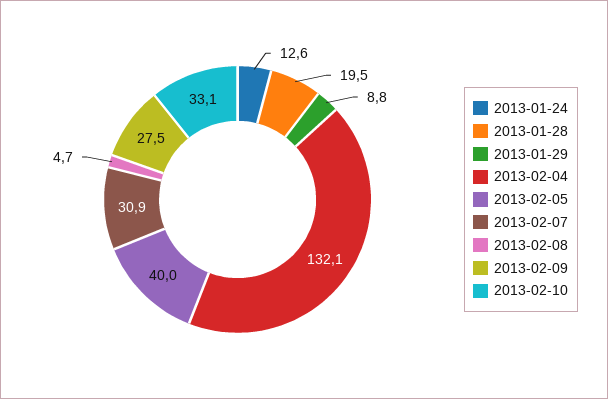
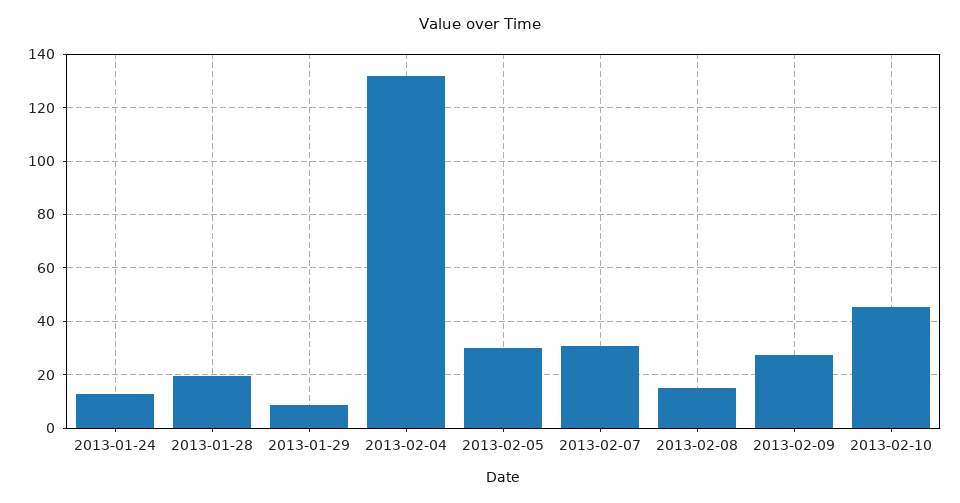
2013-02-05: 40 -> 30
2013-02-08: 4.7 -> 15
2013-02-10: 33.1 -> 45

